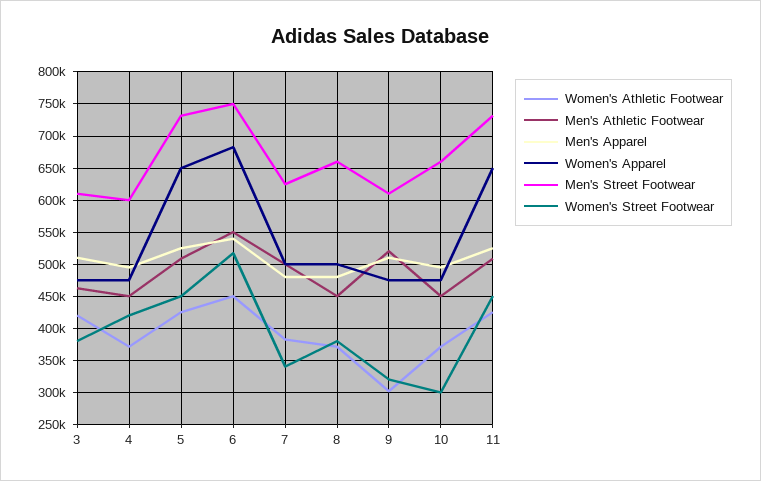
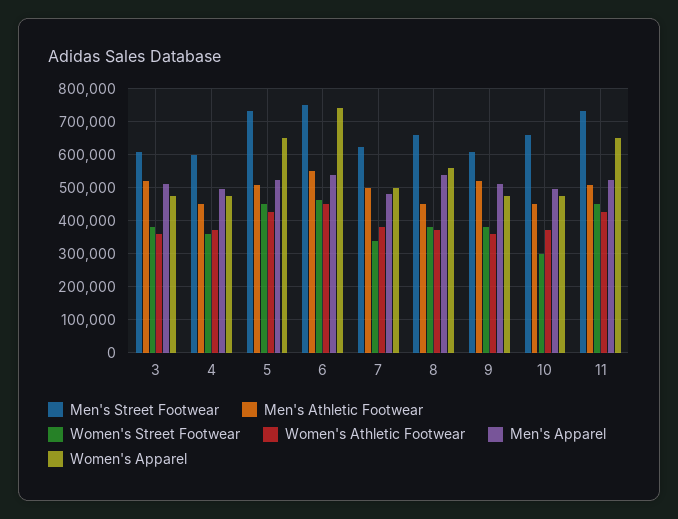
Women's Athletic Footwear, 3: 420000 -> 360000
Men's Athletic Footwear, 3: 460000 -> 520000
Women's Street Footwear, 4: 420000 -> 360000
Women's Apparel, 6: 680000 -> 740000
Women's Street Footwear, 6: 520000 -> 460000
Men's Apparel, 8: 480000 -> 540000
Women's Apparel, 8: 500000 -> 560000
Women's Athletic Footwear, 9: 300000 -> 360000
Women's Street Footwear, 9: 320000 -> 380000

